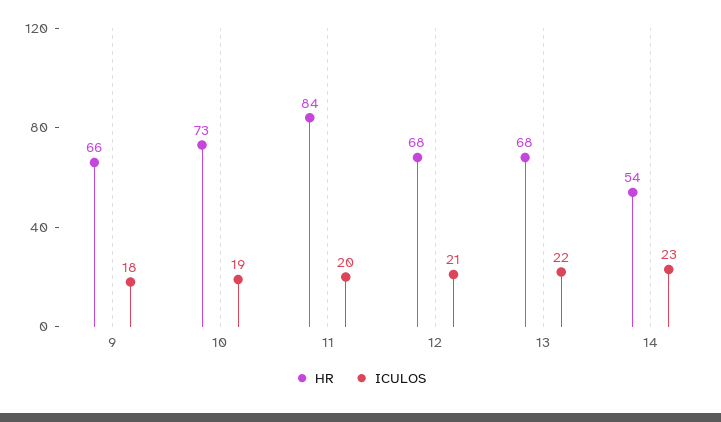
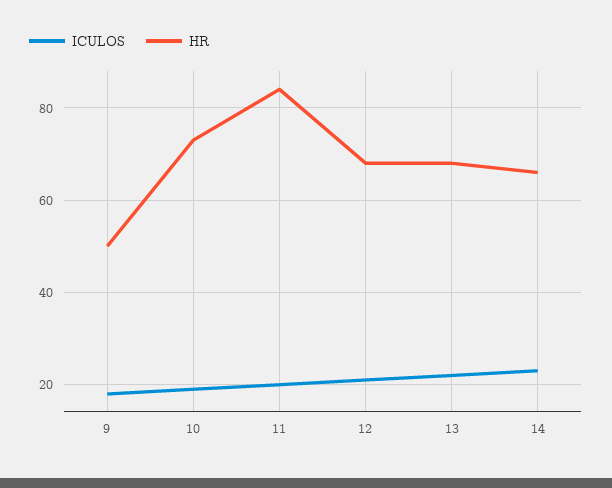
HR, 9: 66 -> 50
HR, 14: 54 -> 65

